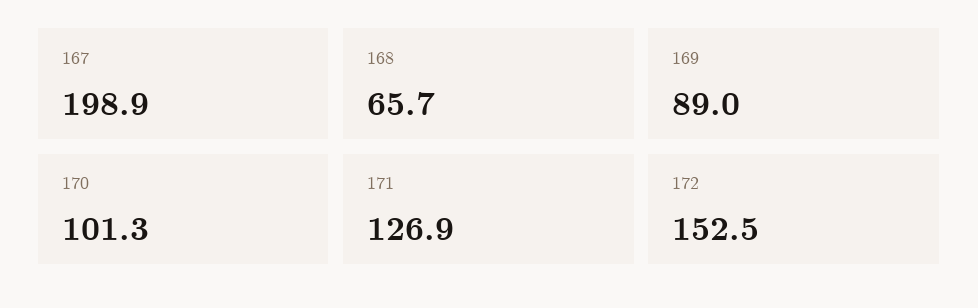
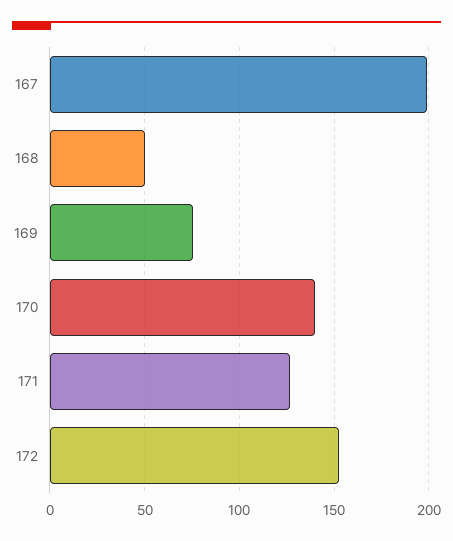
168: 65.7 -> 50
169: 89 -> 75
170: 101.3 -> 140

